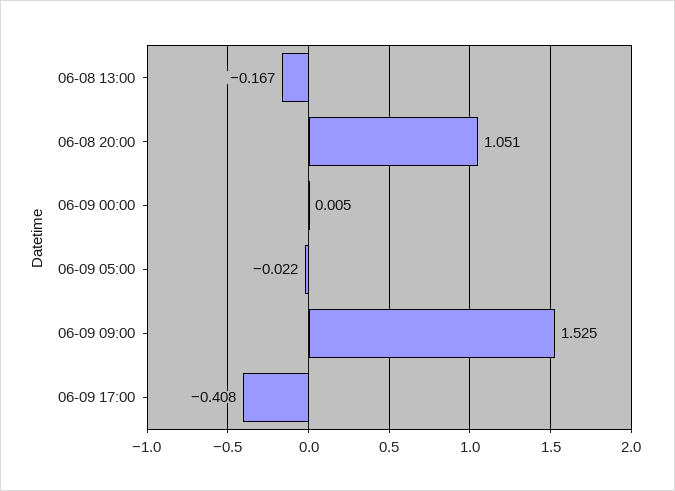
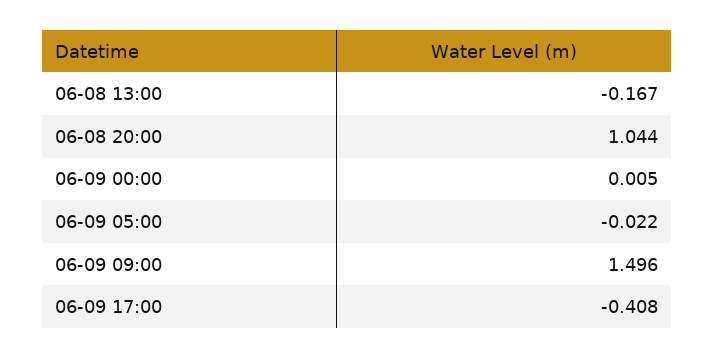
06-08 20:00: 1.051 -> 1.044
06-09 09:00: 1.525 -> 1.496

